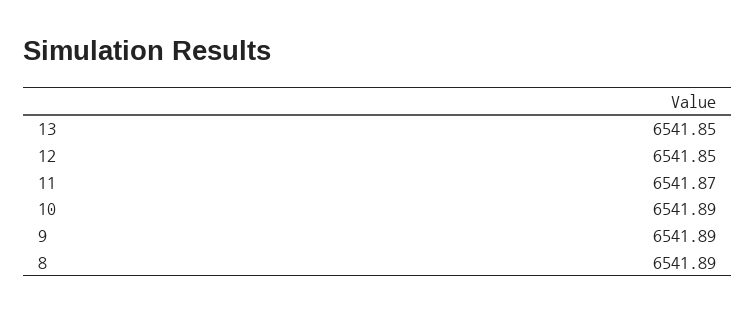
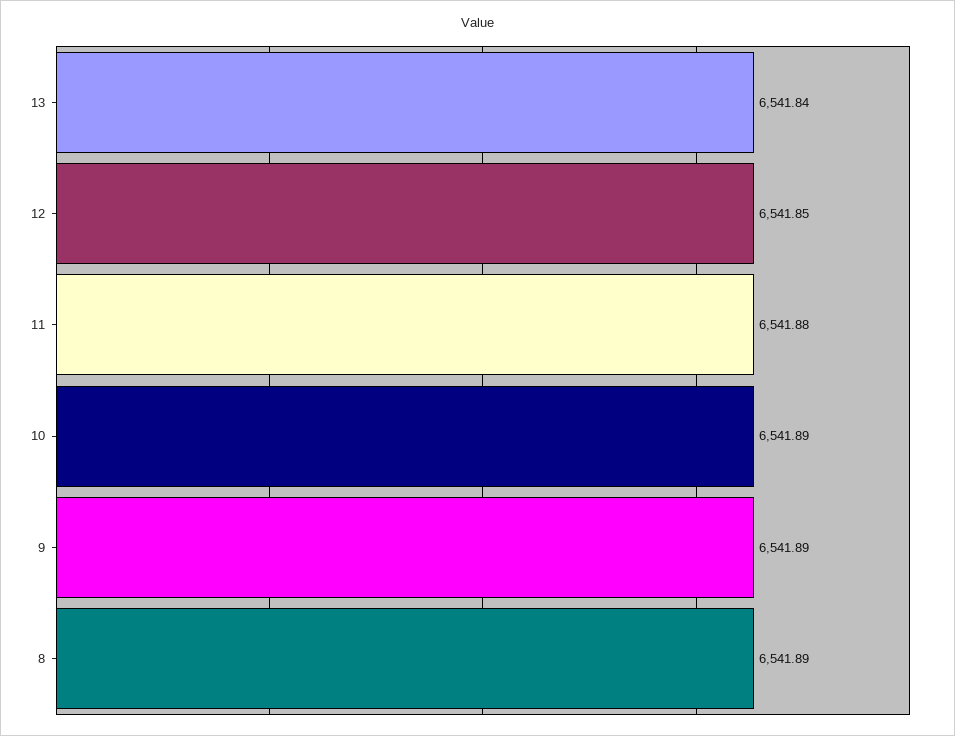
13: 6541.85 -> 6541.84
11: 6541.87 -> 6541.88

